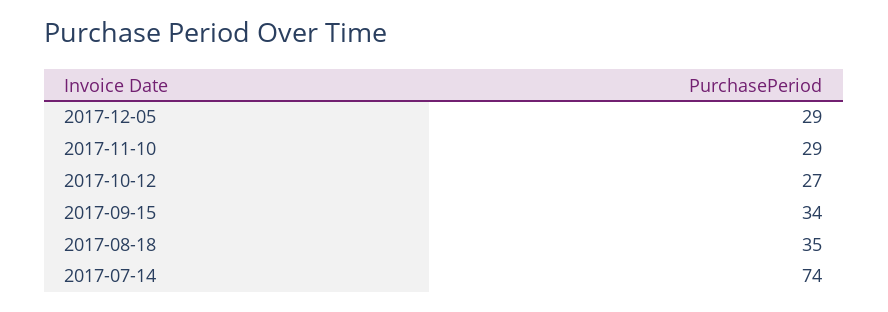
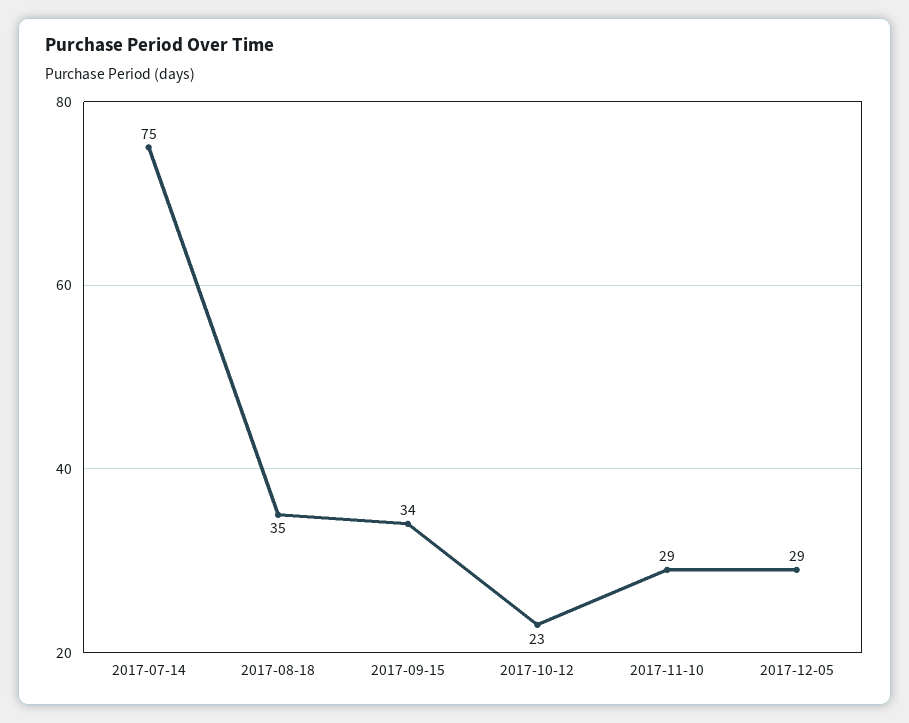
2017-10-12: 27 -> 23
2017-07-14: 74 -> 75

